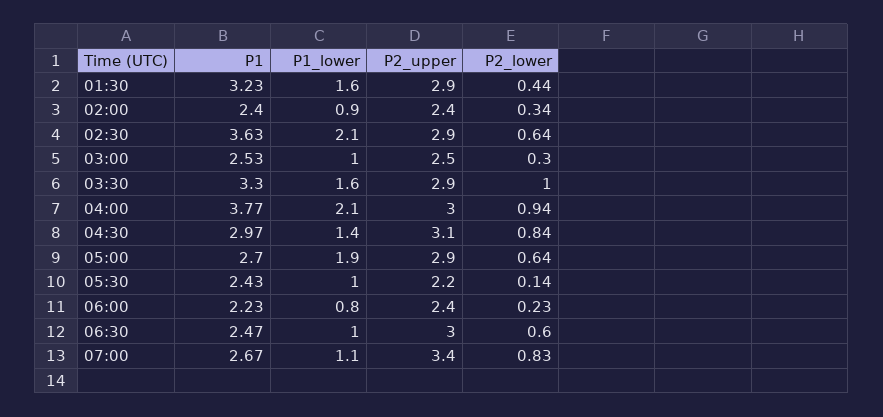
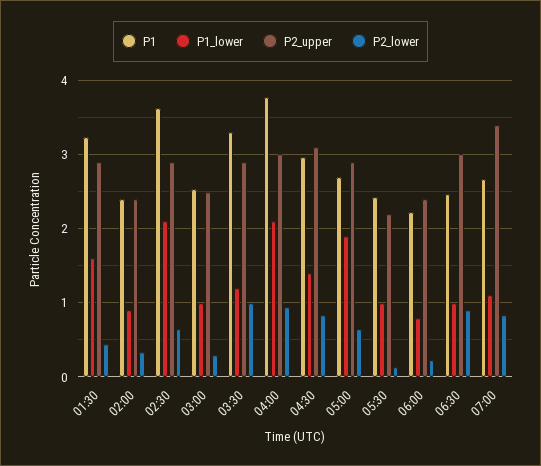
P1_lower, 03:30: 1.6 -> 1.2
P2_lower, 06:30: 0.6 -> 0.9

